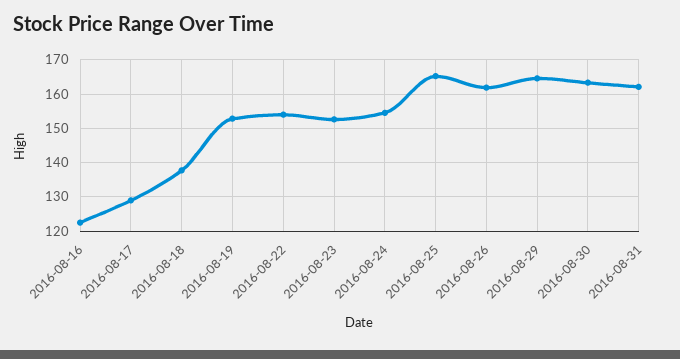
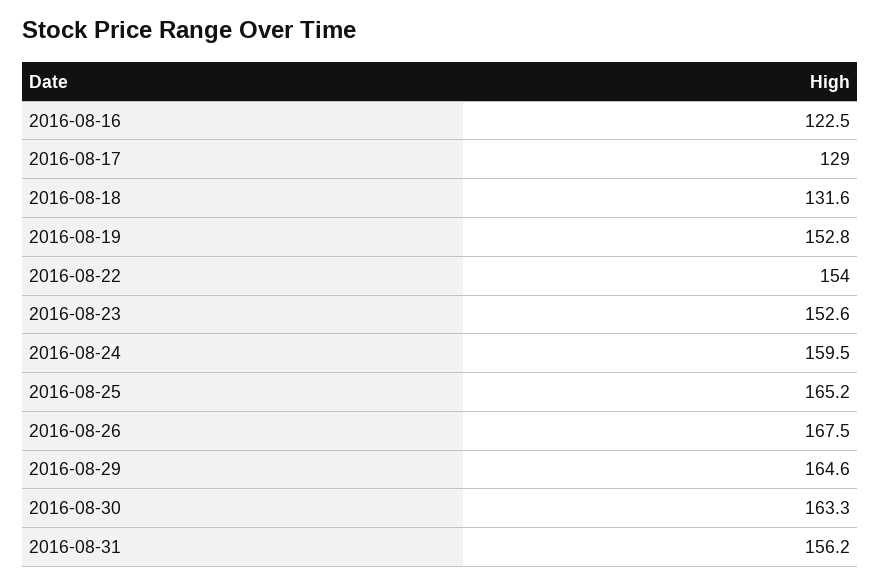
2016-08-18: 138 -> 131.6
2016-08-24: 154 -> 159.5
2016-08-26: 162 -> 167.5
2016-08-31: 162 -> 156.2

